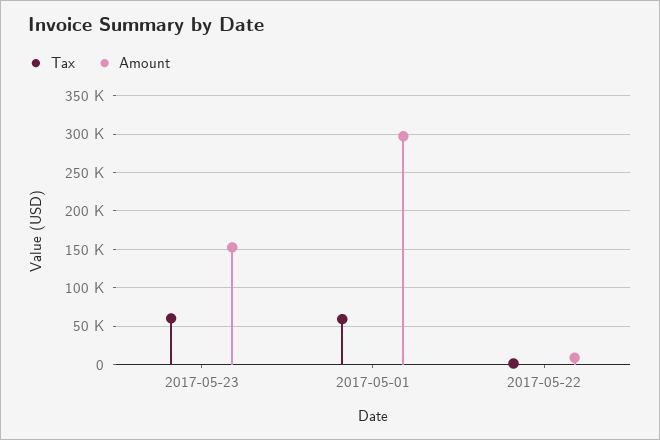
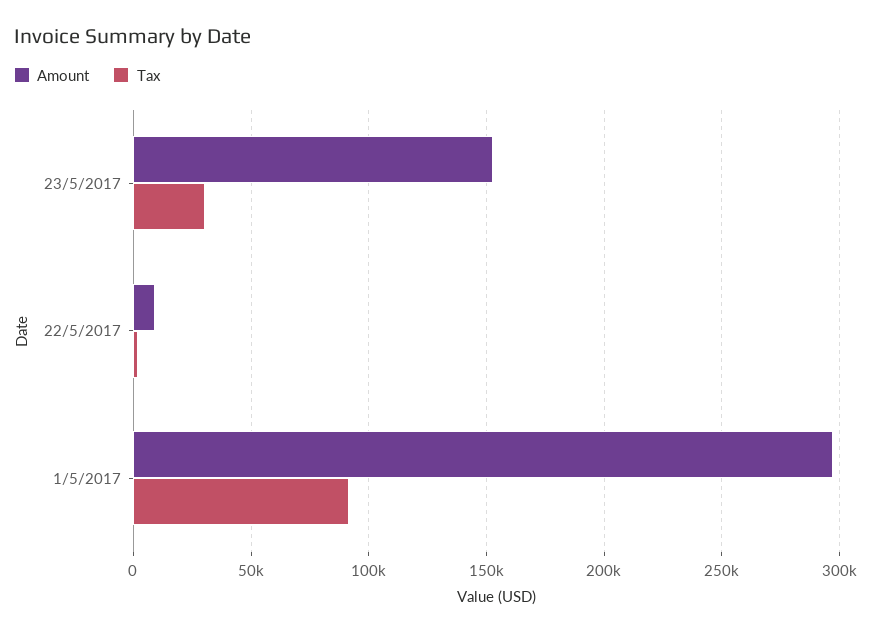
Tax, 2017-05-23: 60000 -> 30000
Tax, 2017-05-01: 60000 -> 90000

